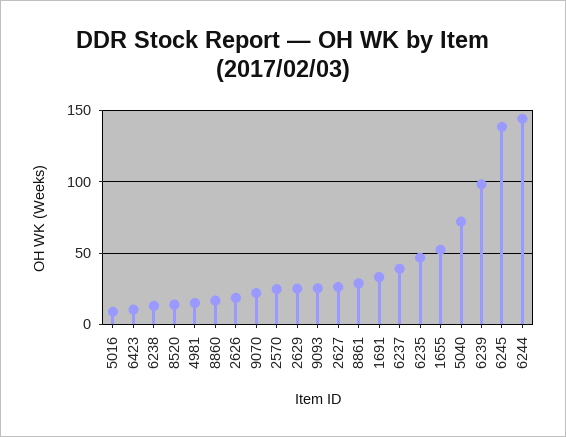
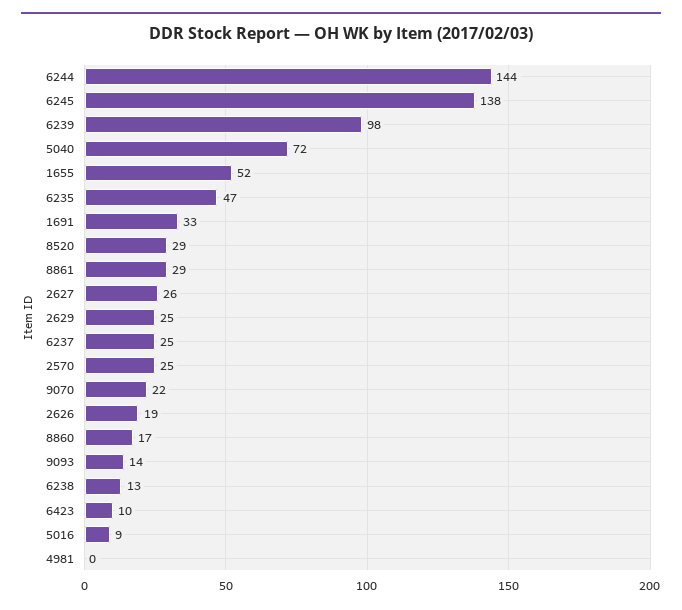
8520: 15 -> 29
4981: 15 -> 0
9093: 25 -> 14
6237: 40 -> 25

